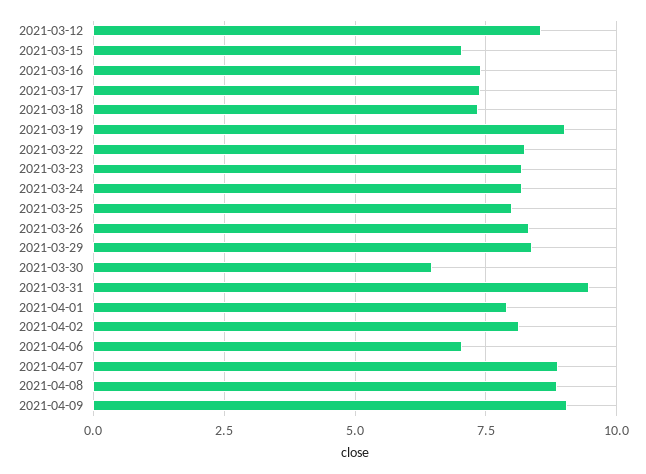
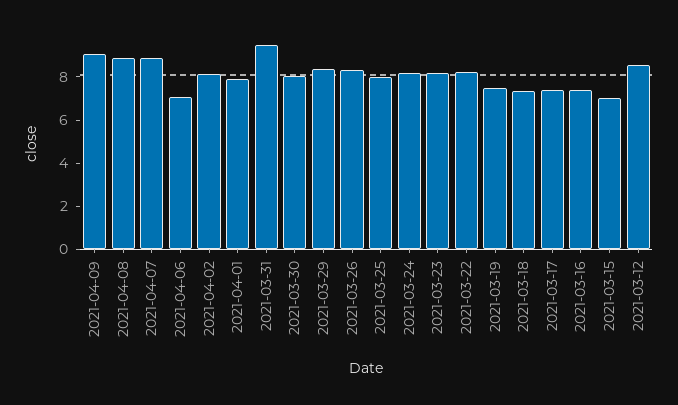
2021-03-19: 9 -> 7.5
2021-03-30: 6.5 -> 8

